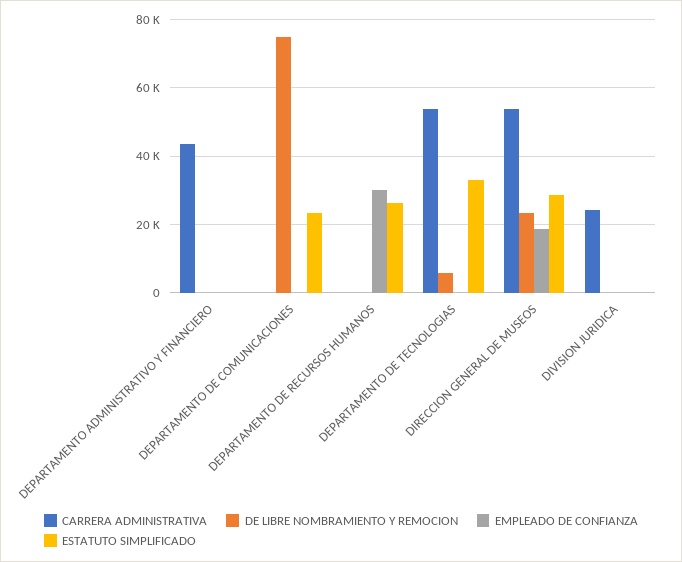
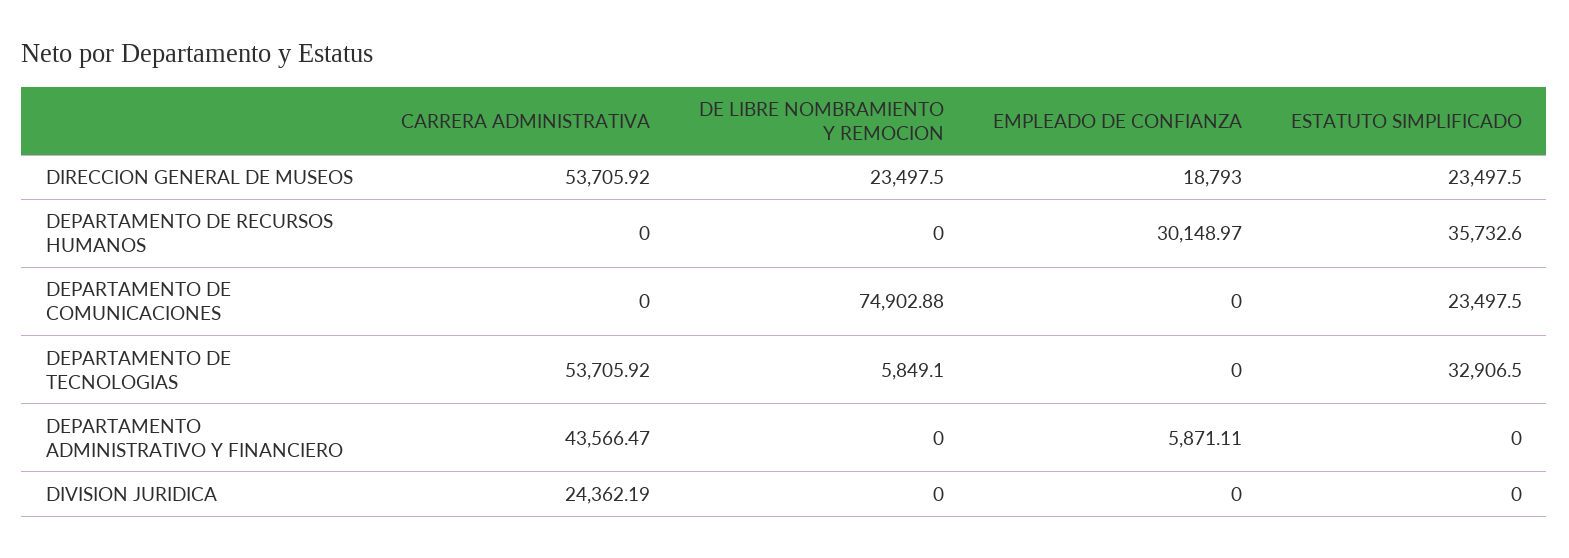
EMPLEADO DE CONFIANZA, DEPARTAMENTO ADMINISTRATIVO Y FINANCIERO: 0 -> 5871.11
ESTATUTO SIMPLIFICADO, DEPARTAMENTO DE RECURSOS HUMANOS: 26000 -> 35732.6
ESTATUTO SIMPLIFICADO, DIRECCION GENERAL DE MUSEOS: 28000 -> 23497.5

